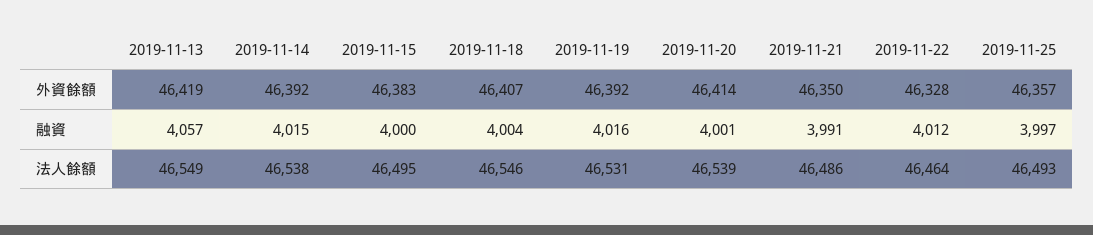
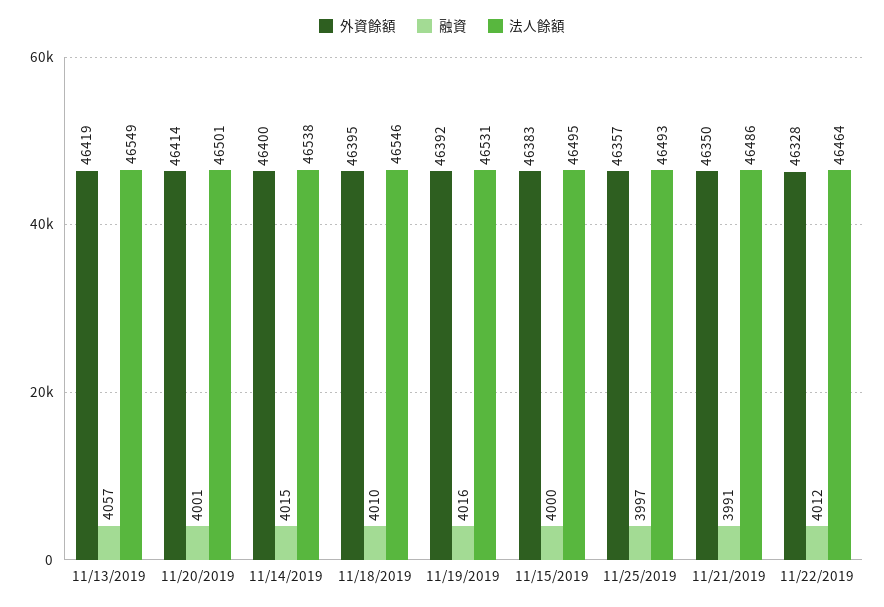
外資餘額, 2019-11-14: 46392 -> 46400
外資餘額, 2019-11-18: 46407 -> 46395
融資, 2019-11-18: 4004 -> 4010
法人餘額, 2019-11-20: 46539 -> 46501

